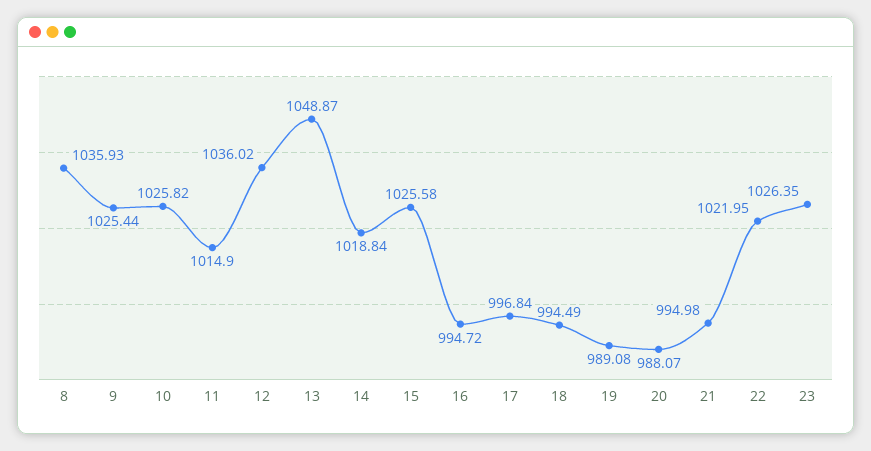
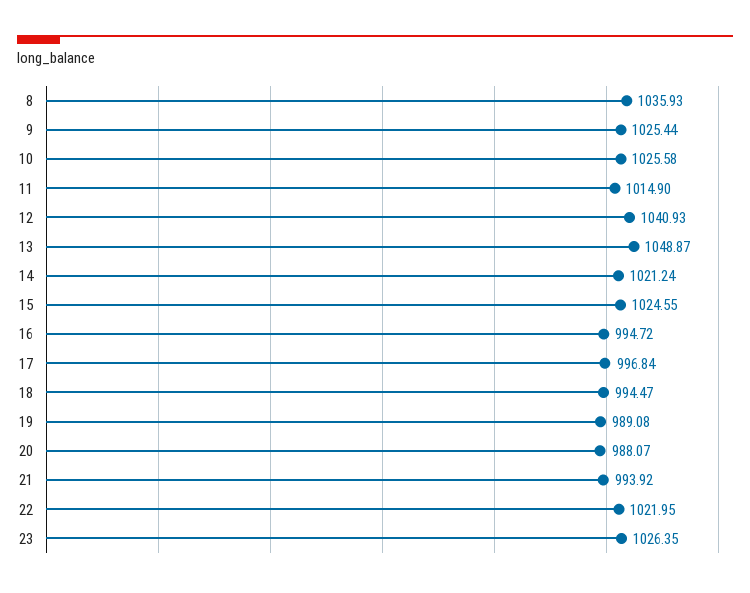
10: 1025.82 -> 1025.58
12: 1036.02 -> 1040.93
14: 1018.84 -> 1021.24
15: 1025.58 -> 1024.55
18: 994.49 -> 994.47
21: 994.98 -> 993.92

